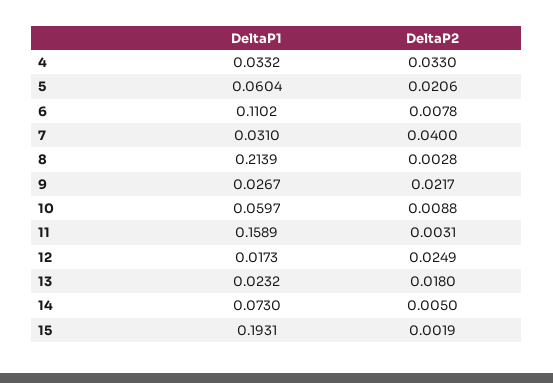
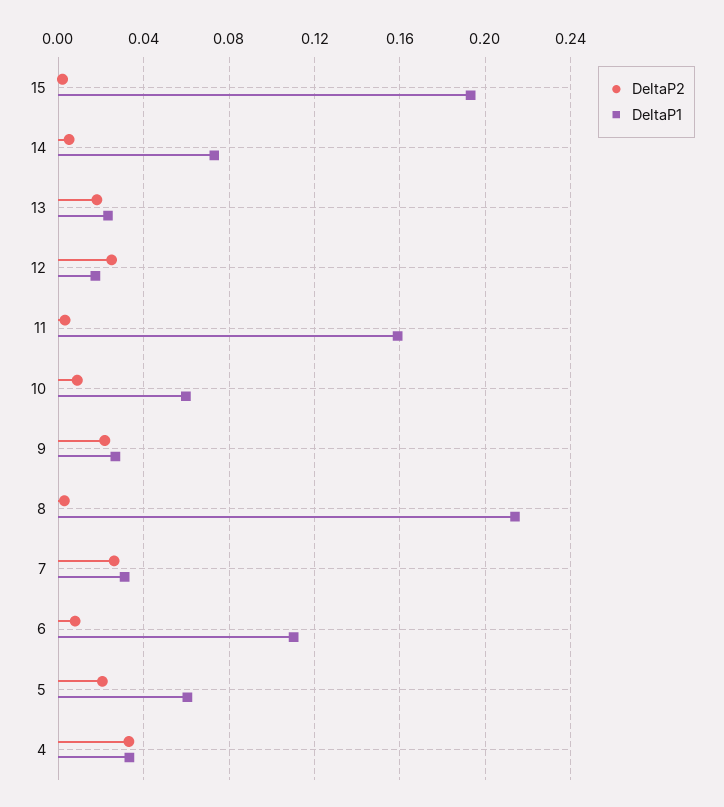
DeltaP2, 7: 0.04 -> 0.025

